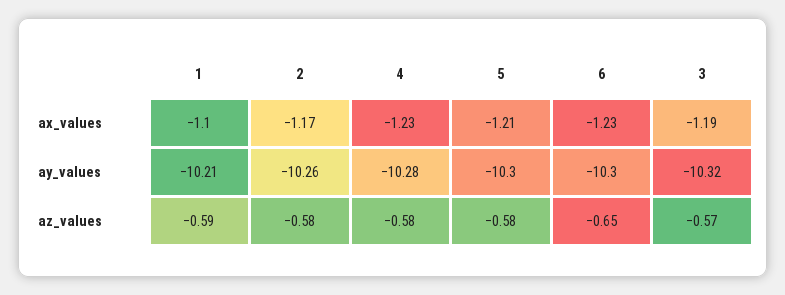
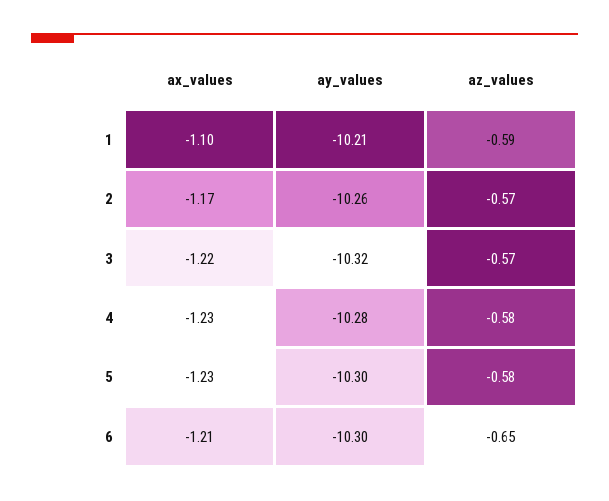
5, ax_values: -1.21 -> -1.23
6, ax_values: -1.23 -> -1.21
3, ax_values: -1.19 -> -1.22
2, az_values: -0.58 -> -0.57

